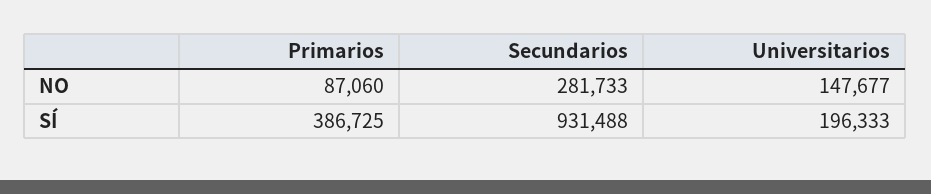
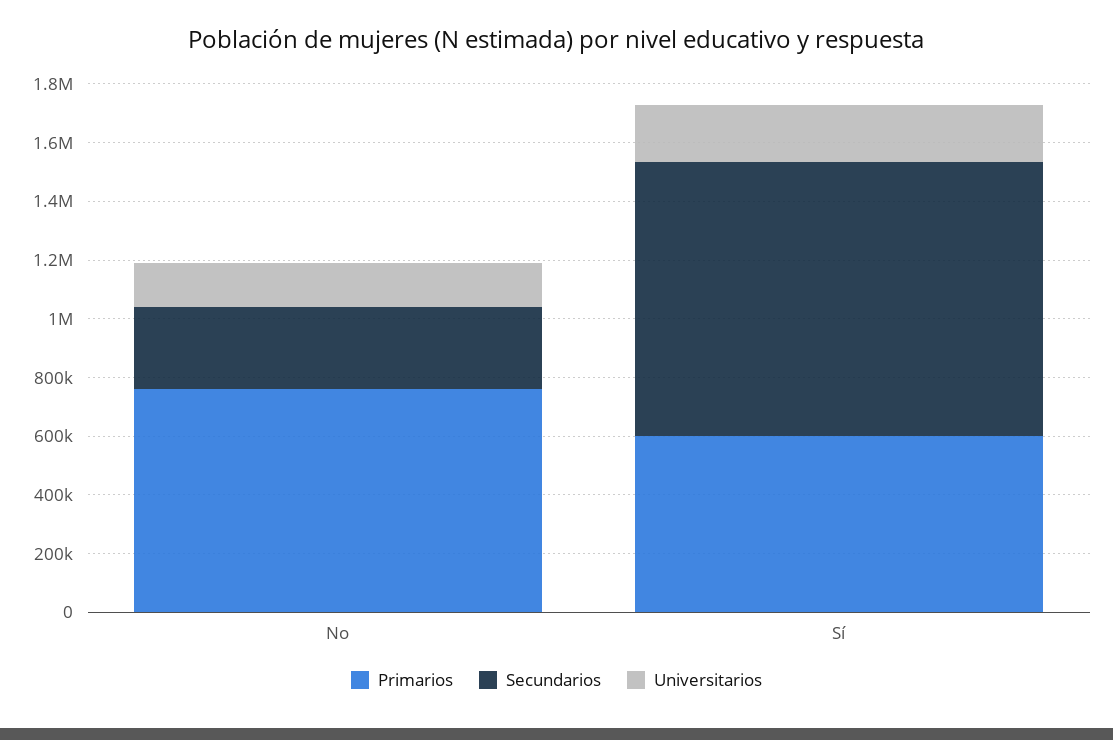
Primarios, NO: 87060 -> 750000
Primarios, SÍ: 386725 -> 600000

